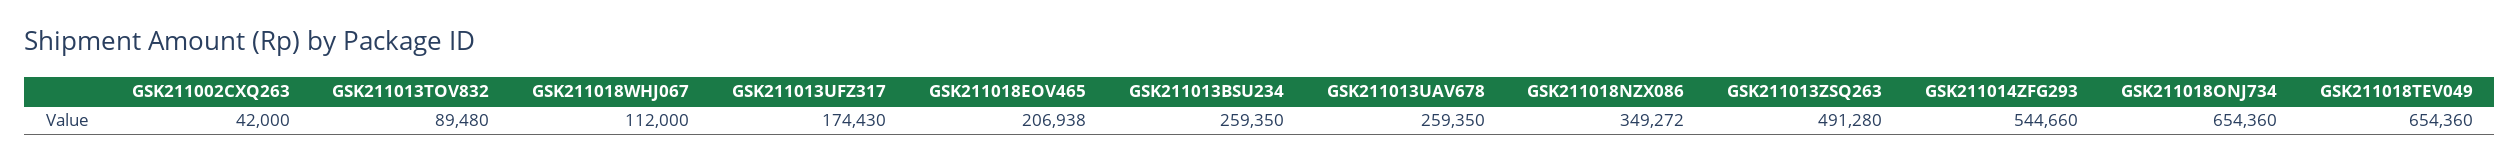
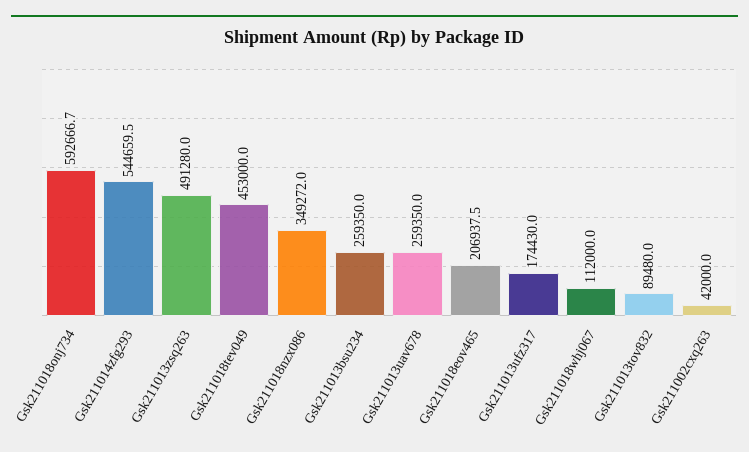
GSK211018ONJ734: 654360 -> 592666.7
GSK211018TEV049: 654360 -> 453000

